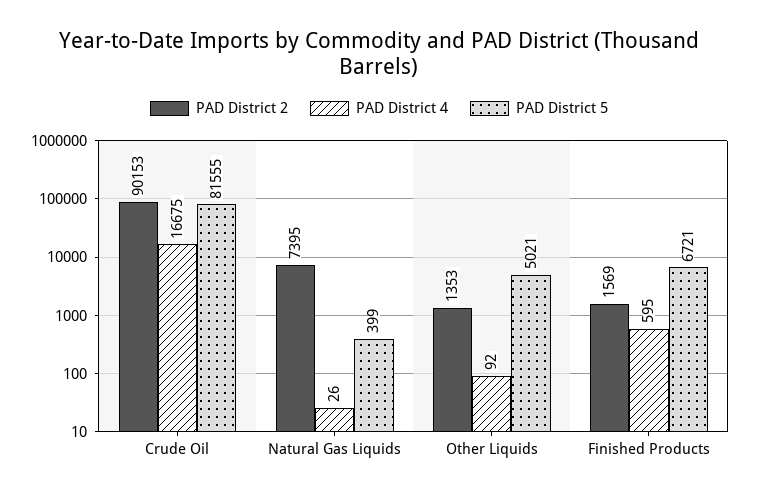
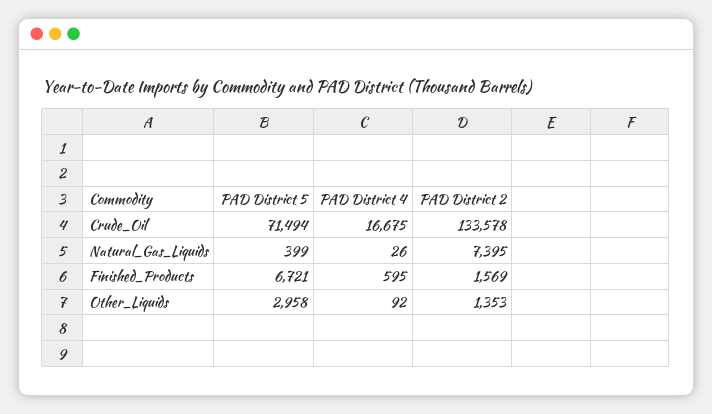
PAD District 2, Crude Oil: 90153 -> 133578
PAD District 5, Crude Oil: 81555 -> 71494
PAD District 5, Other Liquids: 5021 -> 2958

